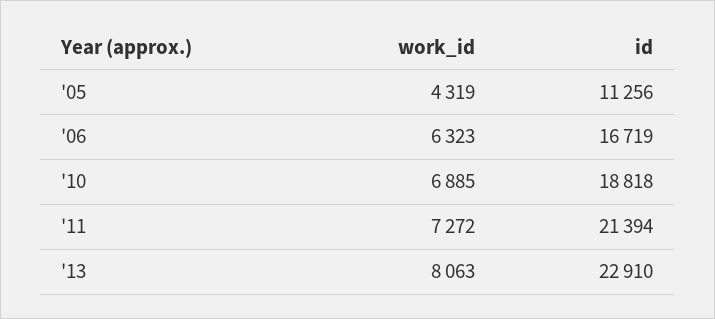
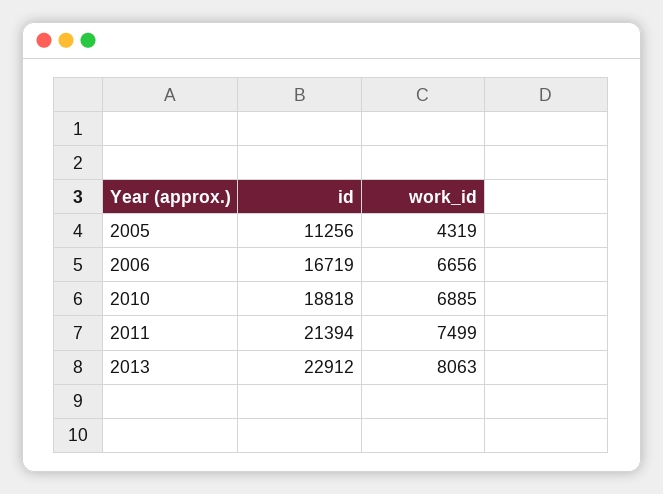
work_id, '06: 6323 -> 6656
work_id, '11: 7272 -> 7499
id, '13: 22910 -> 22912

